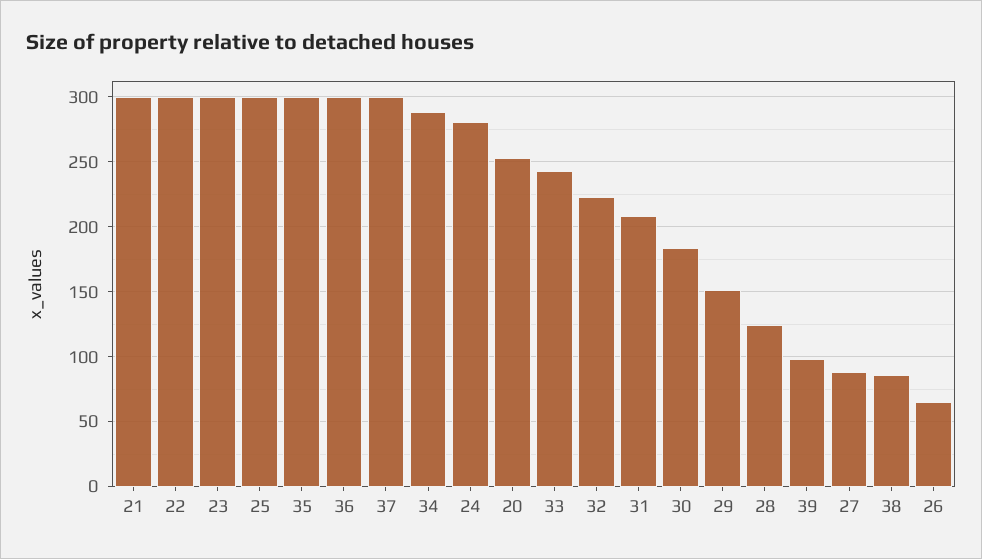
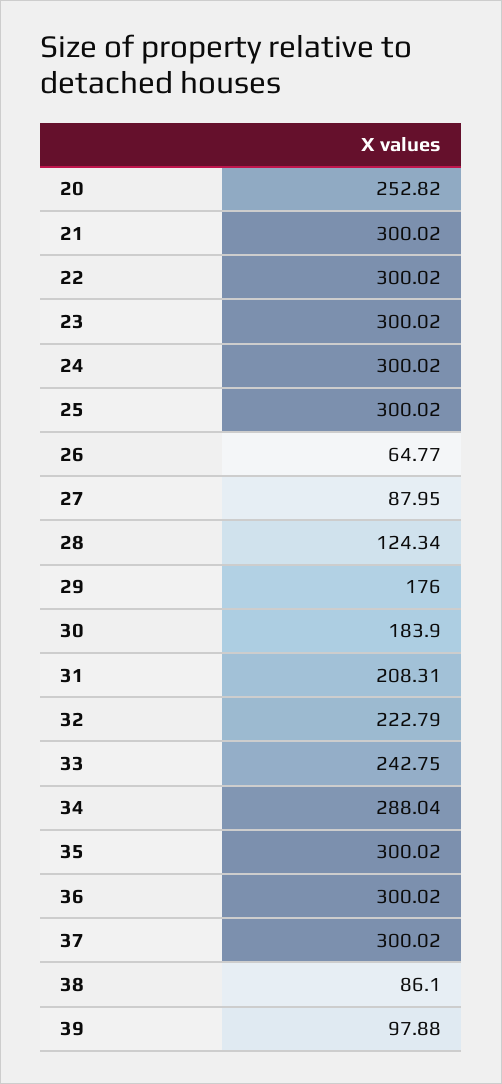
24: 280 -> 300.02
29: 150 -> 176

